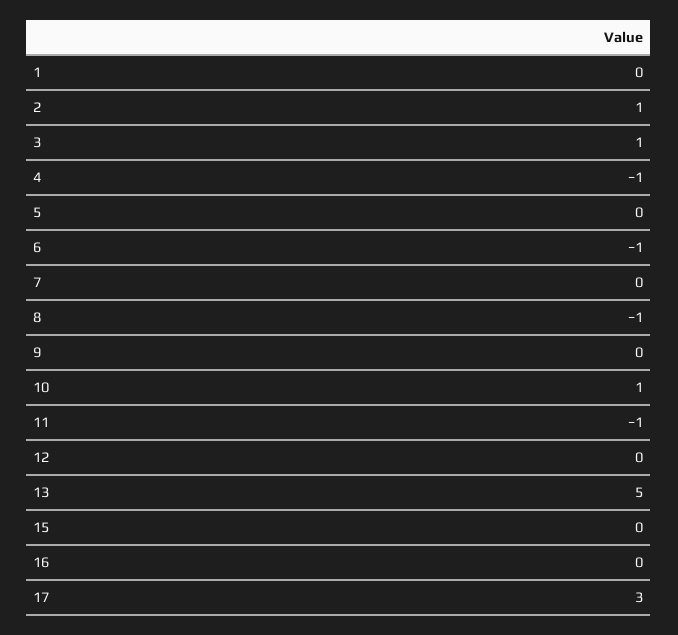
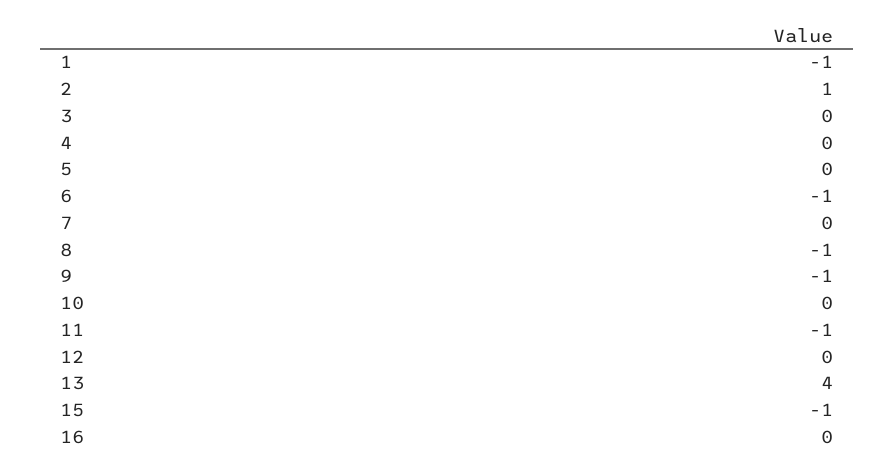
1: 0 -> -1
3: 1 -> 0
4: -1 -> 0
9: 0 -> -1
10: 1 -> 0
13: 5 -> 4
15: 0 -> -1
17: 3 -> none

